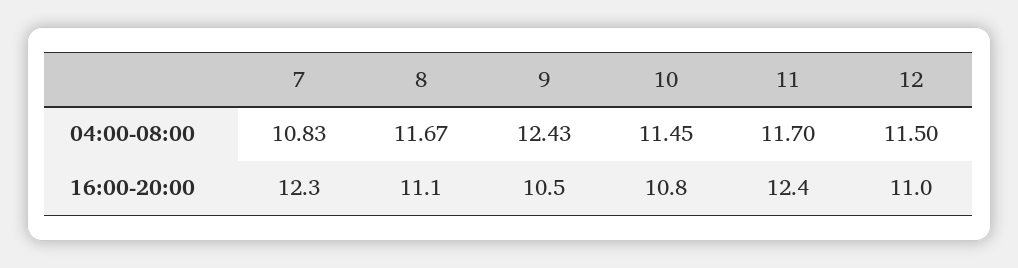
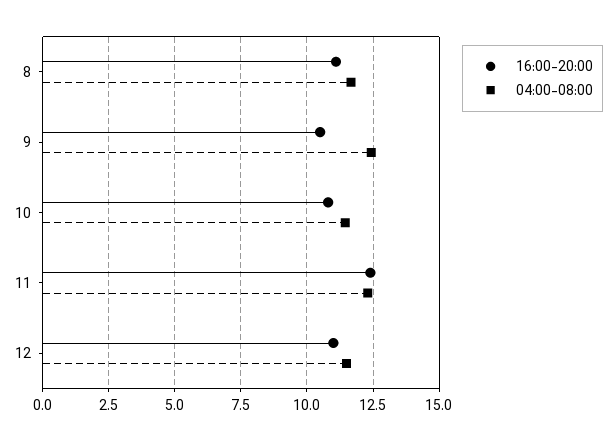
04:00-08:00, 7: 10.83 -> none
04:00-08:00, 11: 11.7 -> 12.25
16:00-20:00, 7: 12.3 -> none

